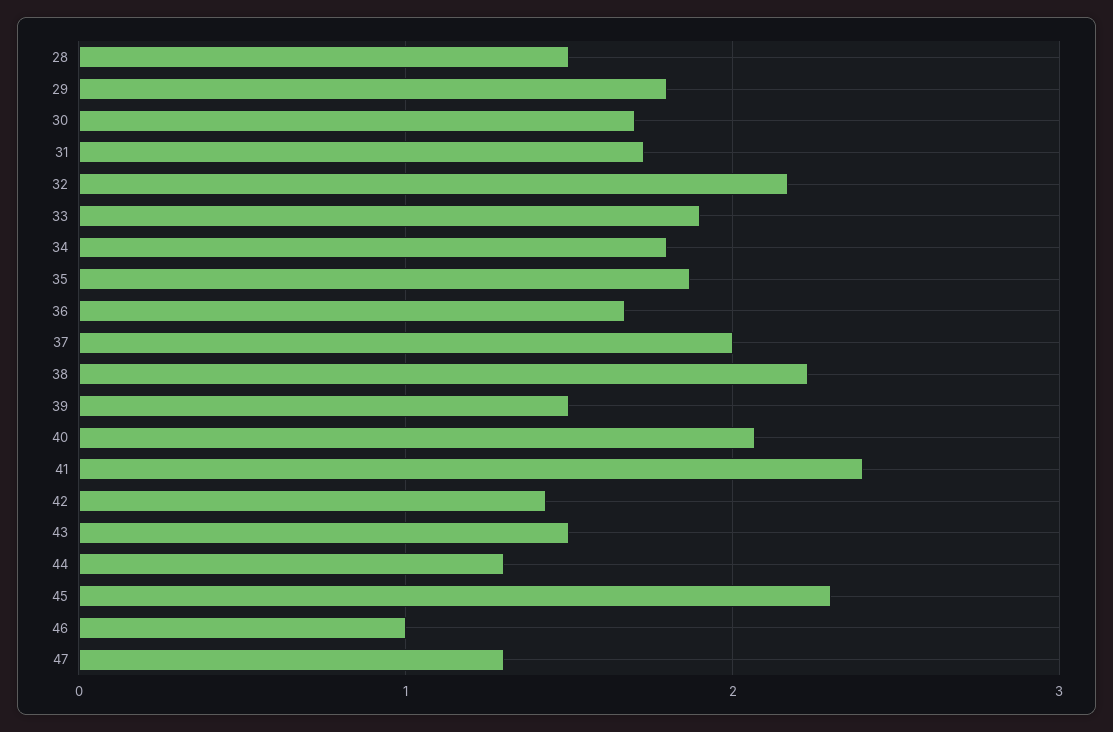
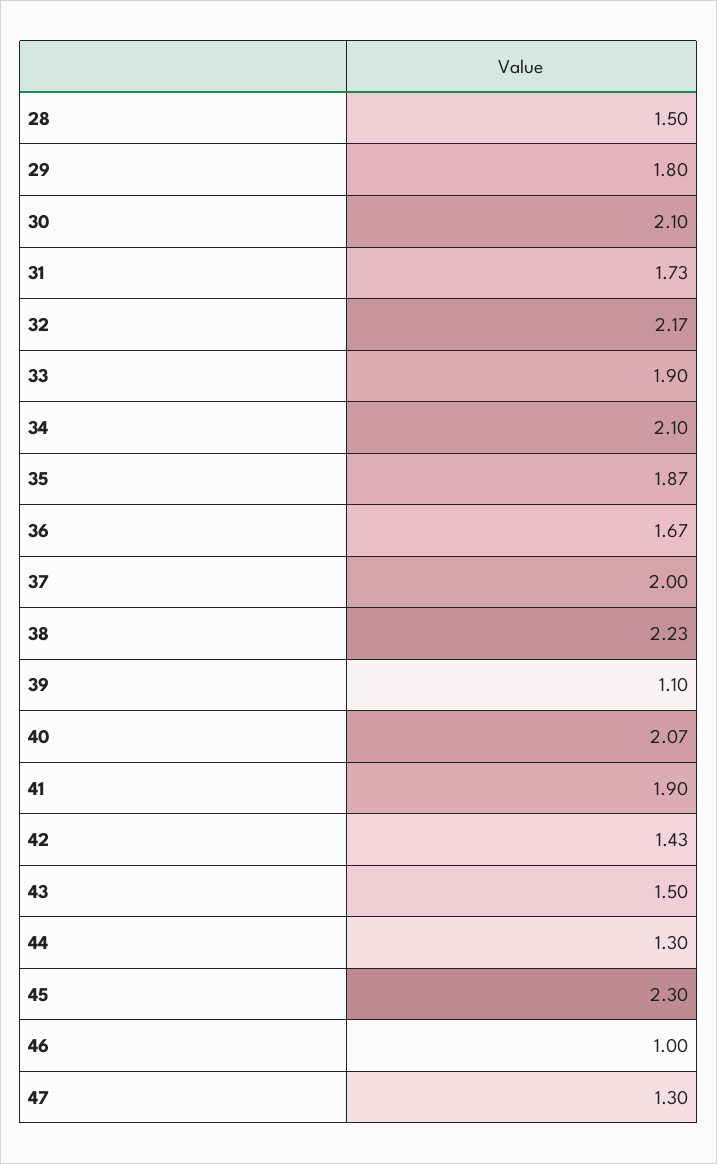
30: 1.7 -> 2.1
34: 1.8 -> 2.1
39: 1.5 -> 1.1
41: 2.4 -> 1.9

